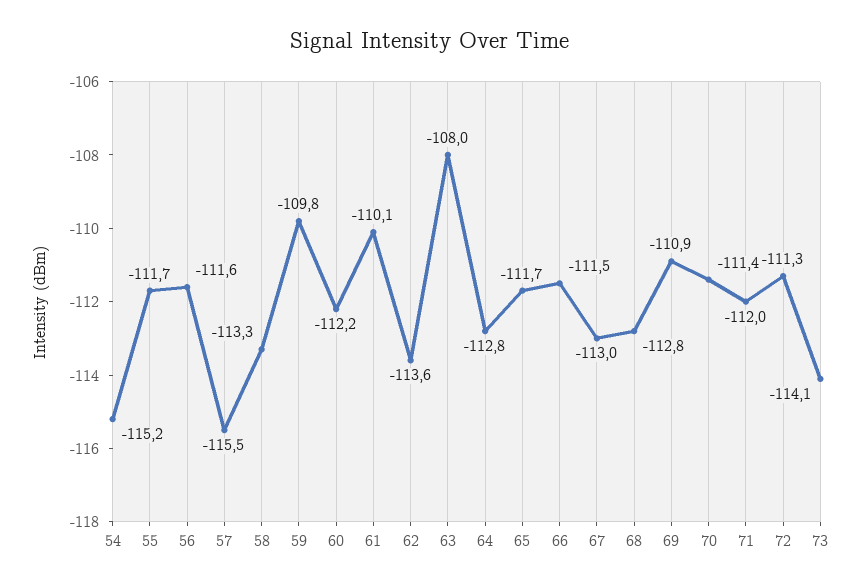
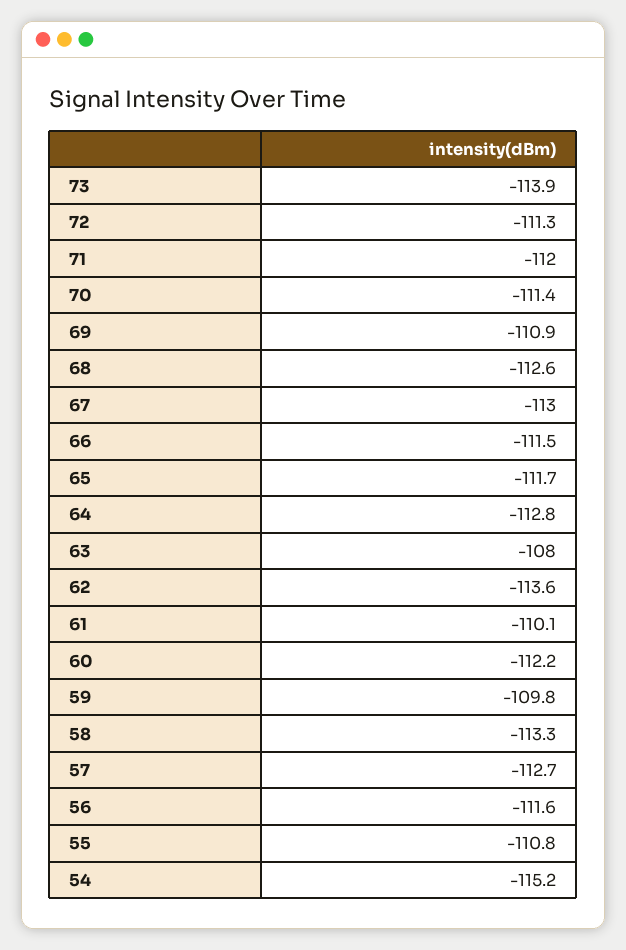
55: -111.7 -> -110.8
57: -115.5 -> -112.7
68: -112.8 -> -112.6
73: -114.1 -> -113.9

